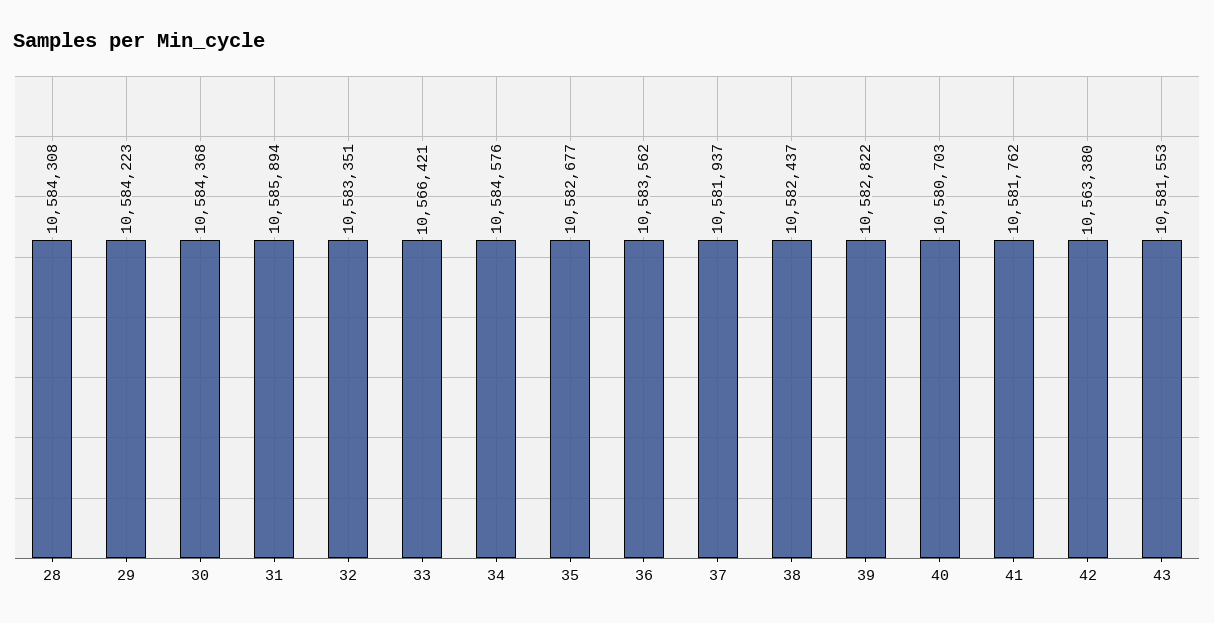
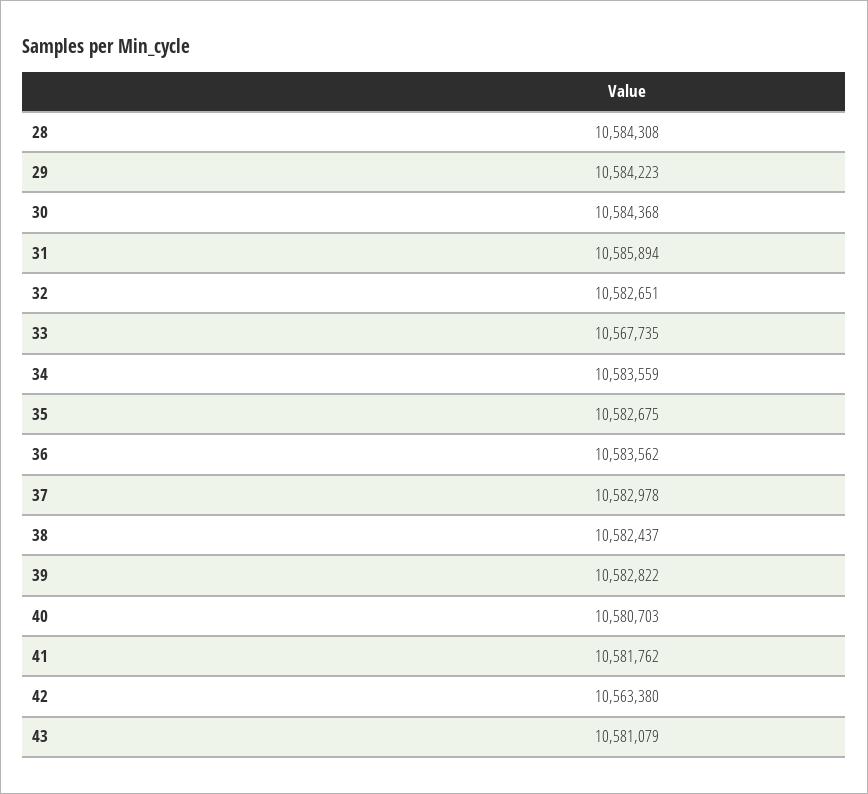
32: 10583351 -> 10582651
33: 10566421 -> 10567735
34: 10584576 -> 10583559
35: 10582677 -> 10582675
37: 10581937 -> 10582978
43: 10581553 -> 10581079

